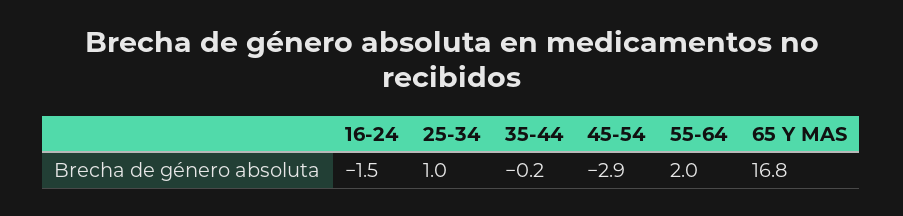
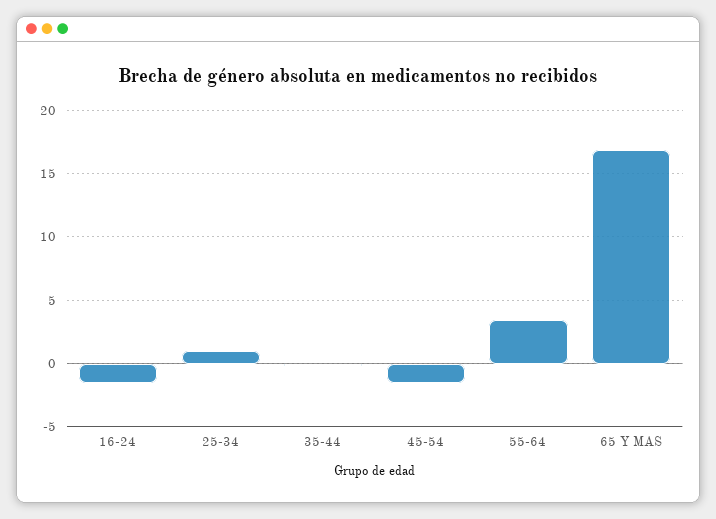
45-54: -2.9 -> -1.5
55-64: 2 -> 3.5

